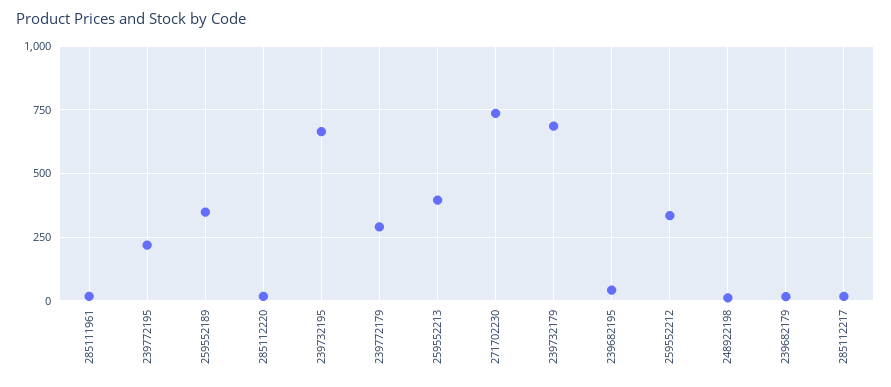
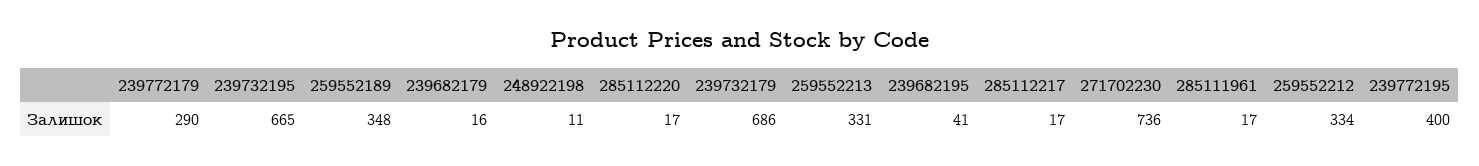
239772195: 225 -> 400
259552213: 400 -> 331

